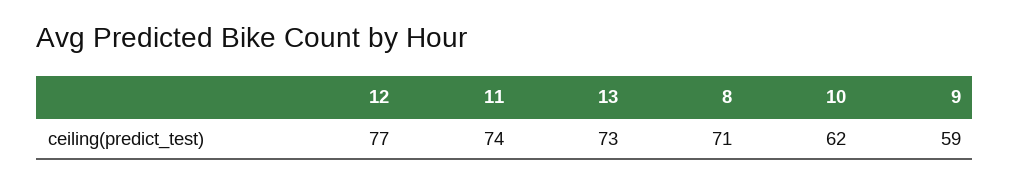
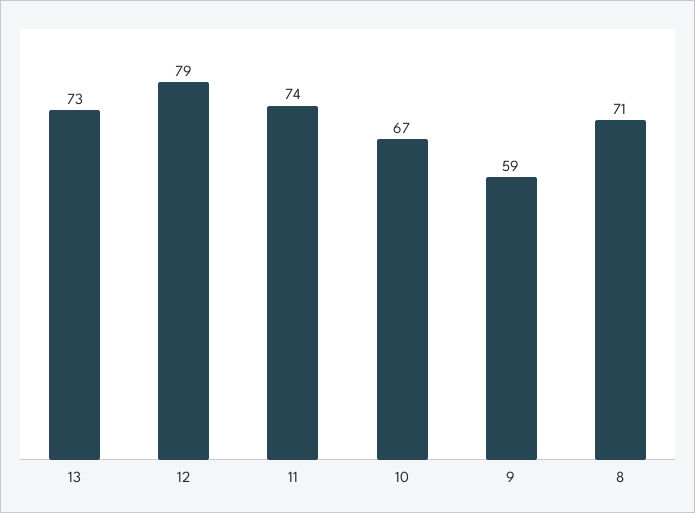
12: 77 -> 79
10: 62 -> 67

